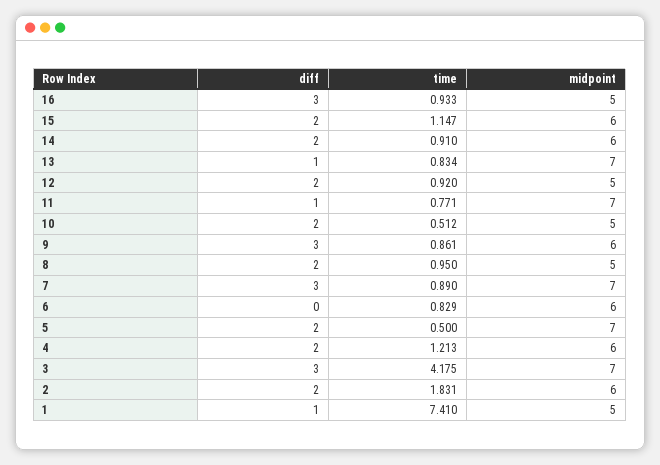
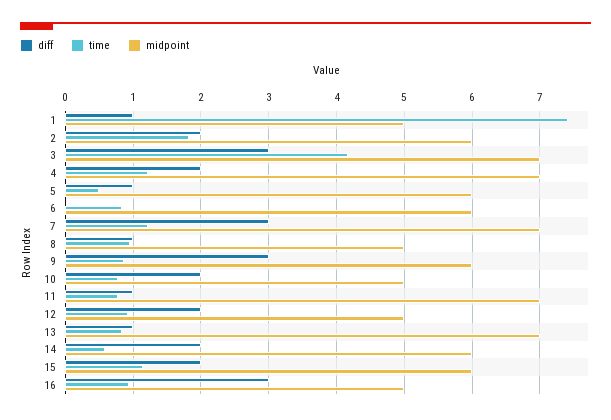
time, 14: 0.91 -> 0.6
time, 10: 0.512 -> 0.8
diff, 8: 2 -> 1
time, 7: 0.89 -> 1.2
diff, 5: 2 -> 1
midpoint, 5: 7 -> 6
midpoint, 4: 6 -> 7

